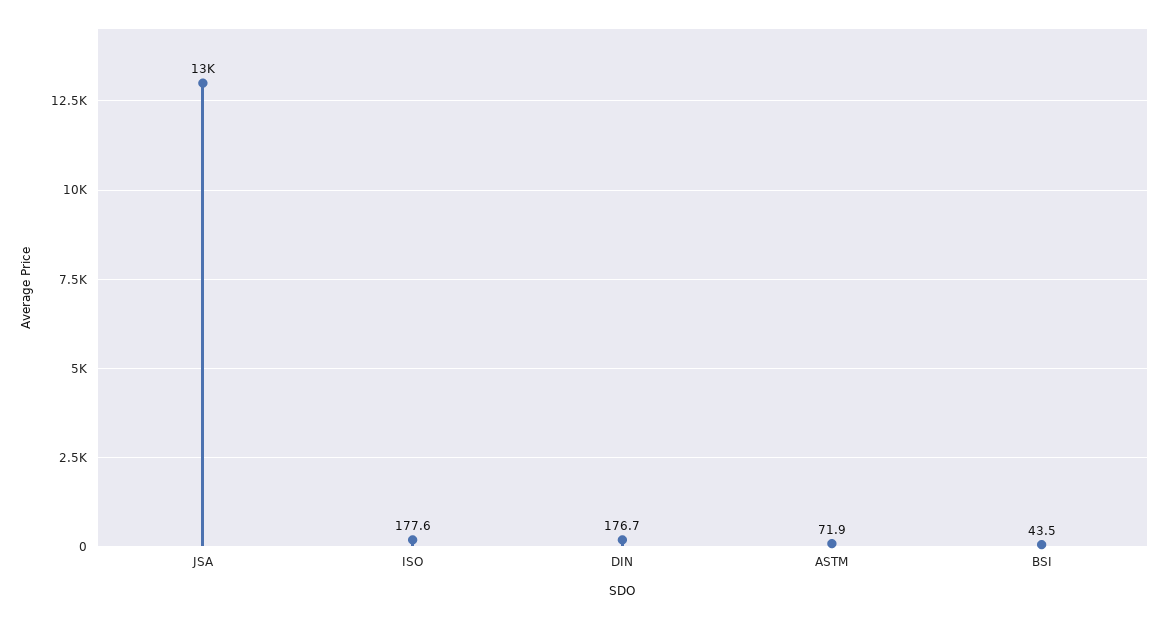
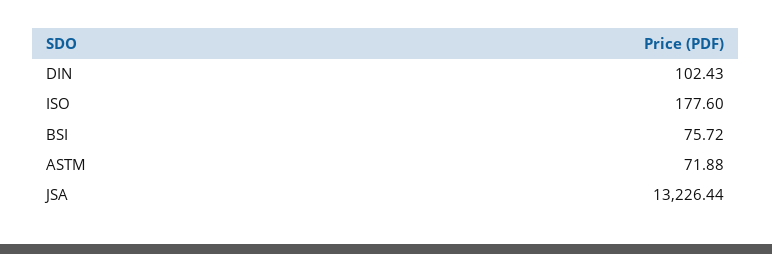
DIN: 176.7 -> 102.43
BSI: 43.5 -> 75.72

